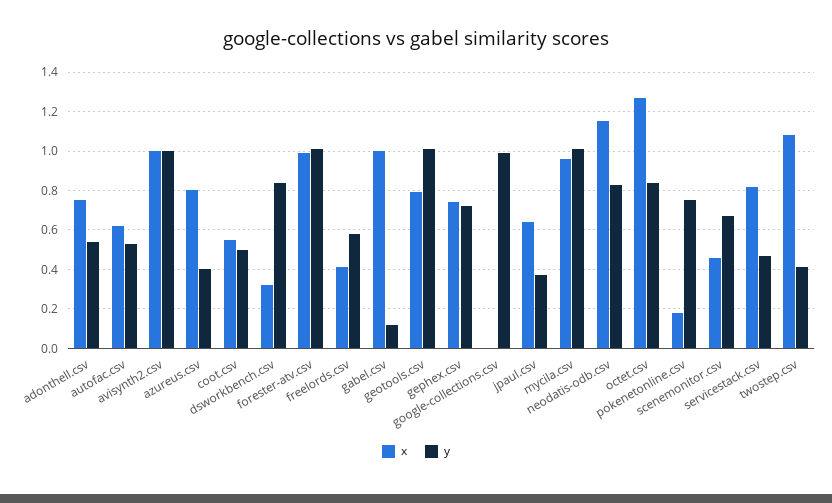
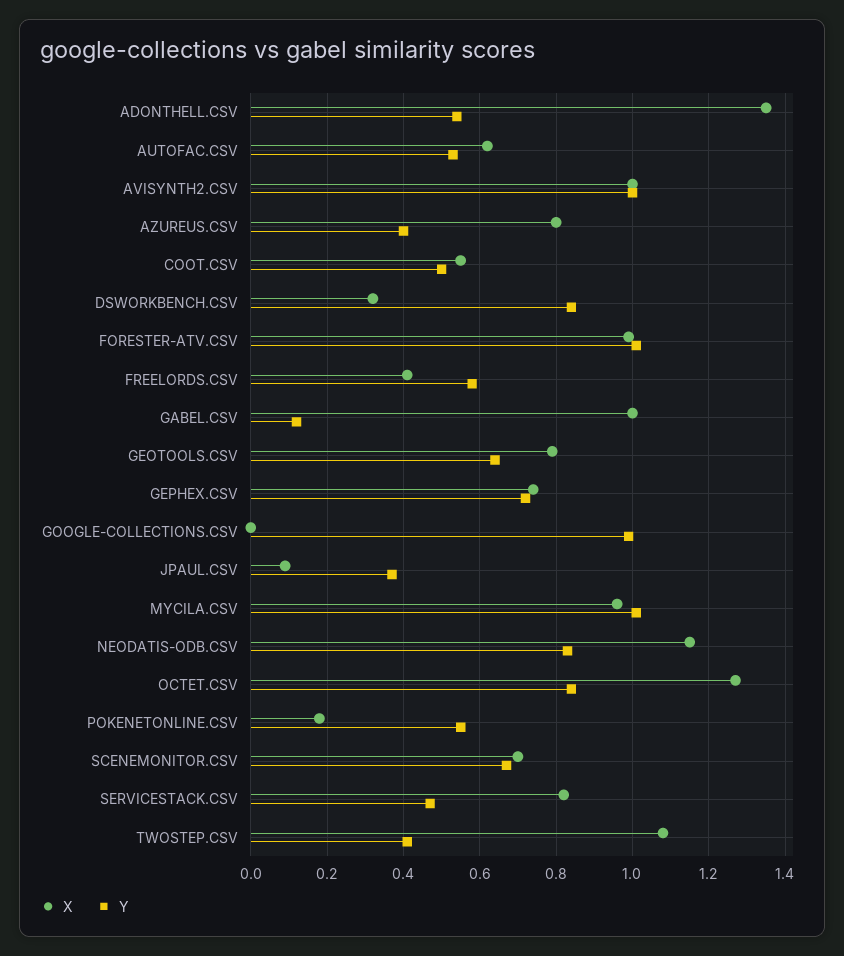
x, adonthell.csv: 0.75 -> 1.35
y, geotools.csv: 1 -> 0.65
x, jpaul.csv: 0.65 -> 0.1
y, pokenetonline.csv: 0.75 -> 0.55
x, scenemonitor.csv: 0.45 -> 0.7

